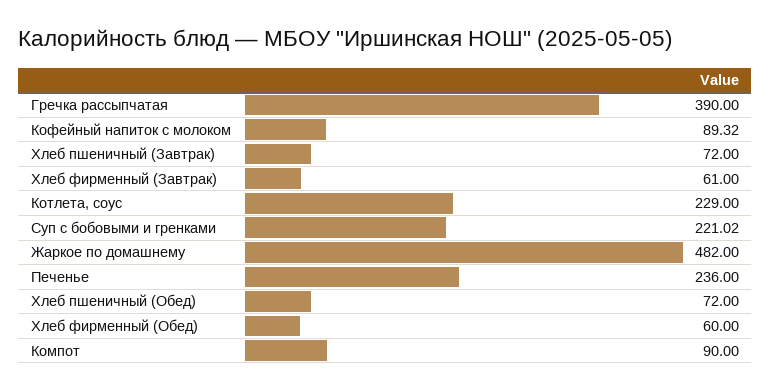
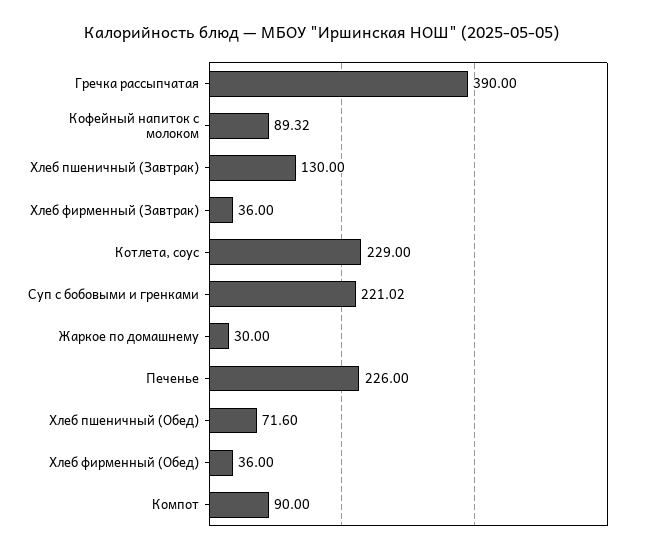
Хлеб пшеничный (Завтрак): 72 -> 130
Хлеб фирменный (Завтрак): 61 -> 36
Жаркое по домашнему: 482 -> 30
Печенье: 236 -> 226
Хлеб пшеничный (Обед): 72 -> 71.6
Хлеб фирменный (Обед): 60 -> 36

